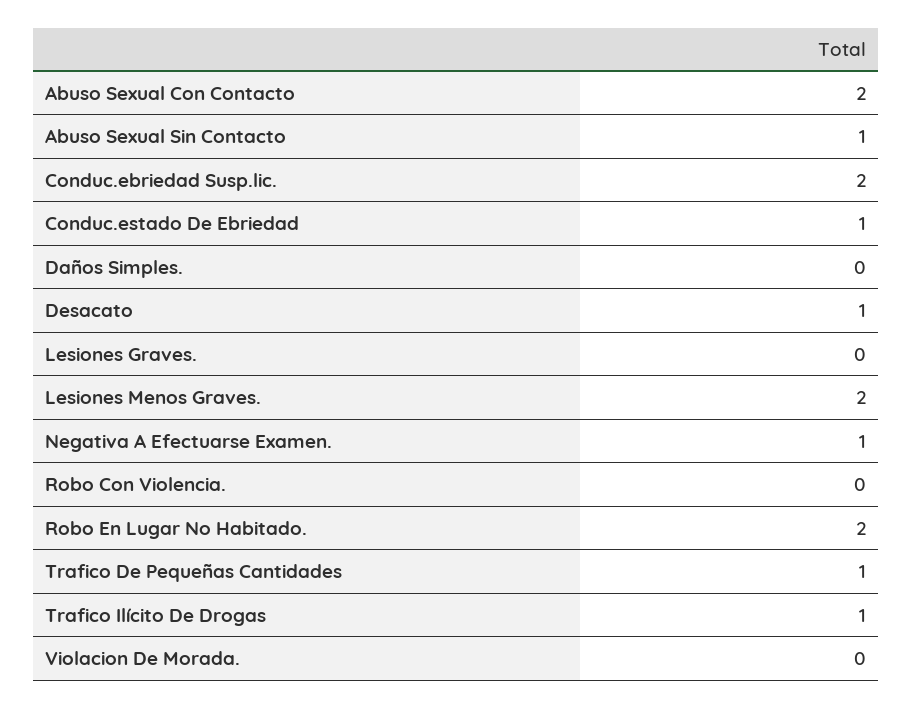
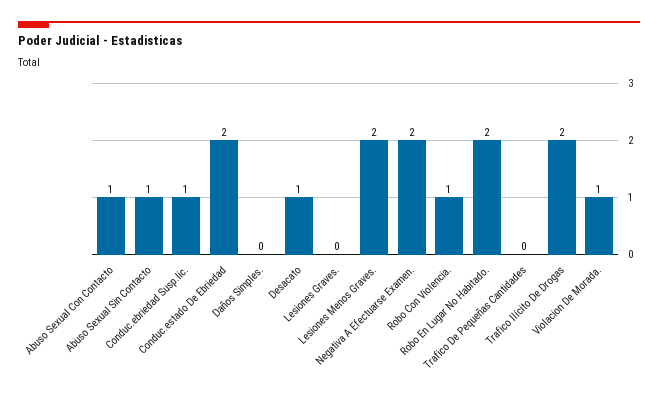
Abuso Sexual Con Contacto: 2 -> 1
Conduc.ebriedad Susp.lic.: 2 -> 1
Conduc.estado De Ebriedad: 1 -> 2
Negativa A Efectuarse Examen.: 1 -> 2
Robo Con Violencia.: 0 -> 1
Trafico De Pequeñas Cantidades: 1 -> 0
Trafico Ilícito De Drogas: 1 -> 2
Violacion De Morada.: 0 -> 1

